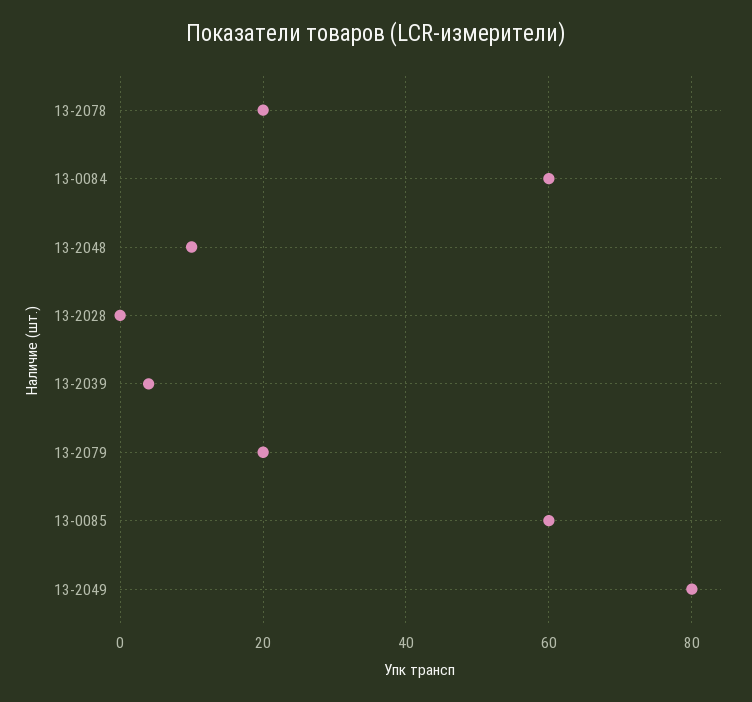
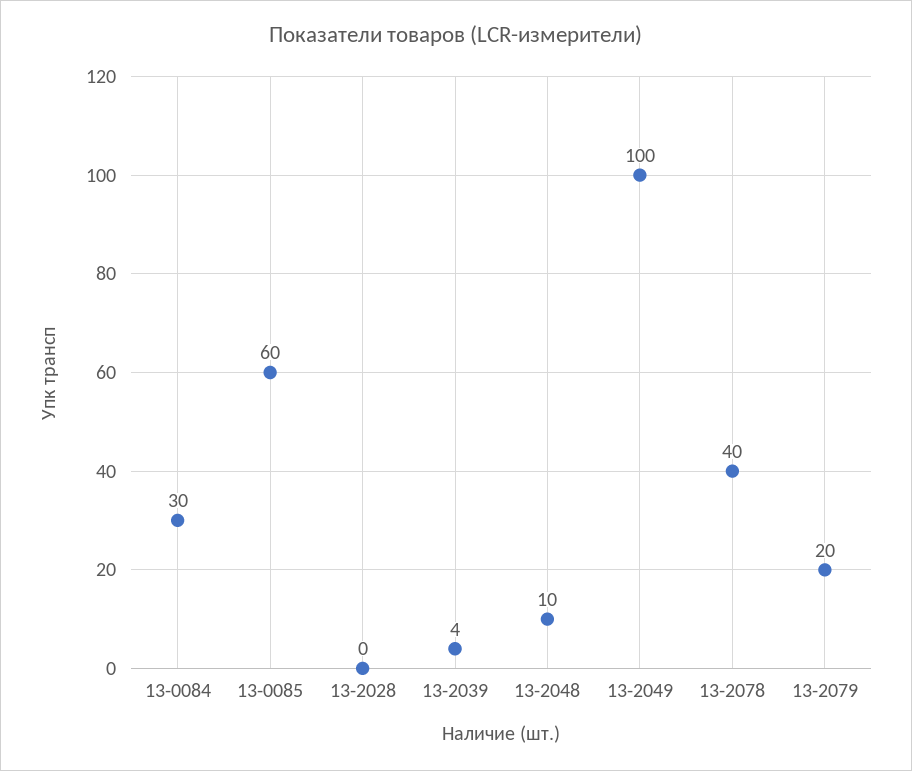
13-2078: 20 -> 40
13-0084: 60 -> 30
13-2049: 80 -> 100

